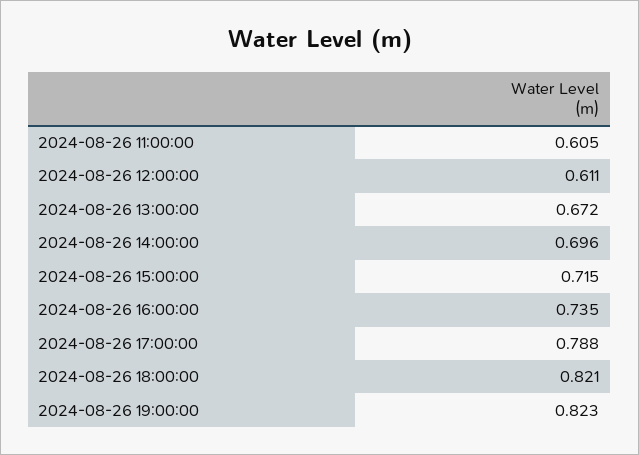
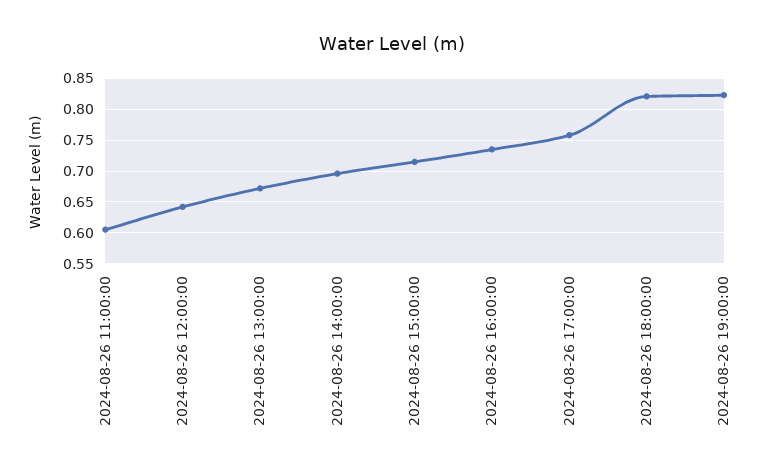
2024-08-26 12:00:00: 0.611 -> 0.64
2024-08-26 17:00:00: 0.788 -> 0.76

